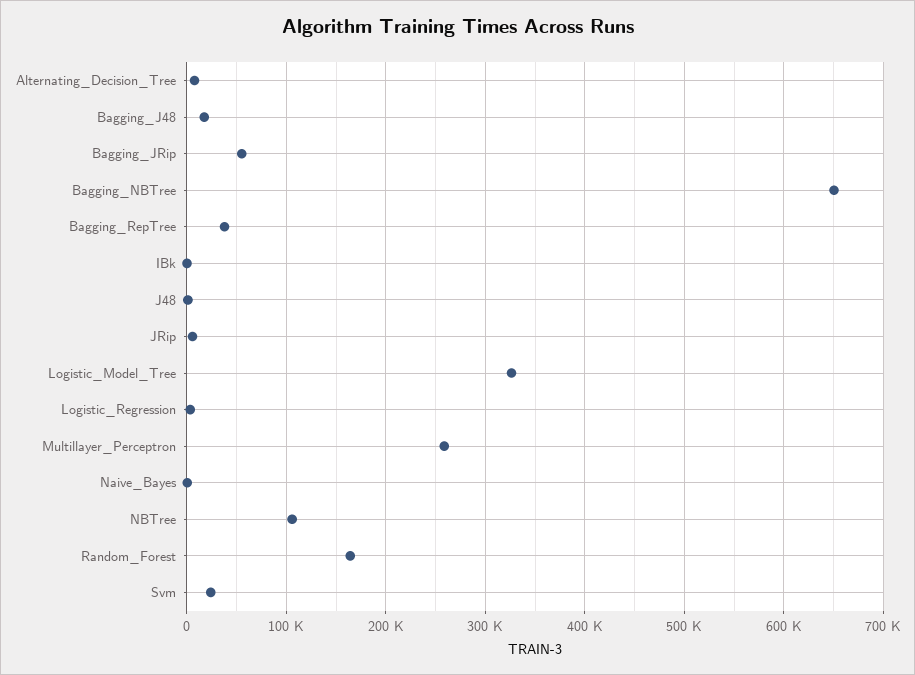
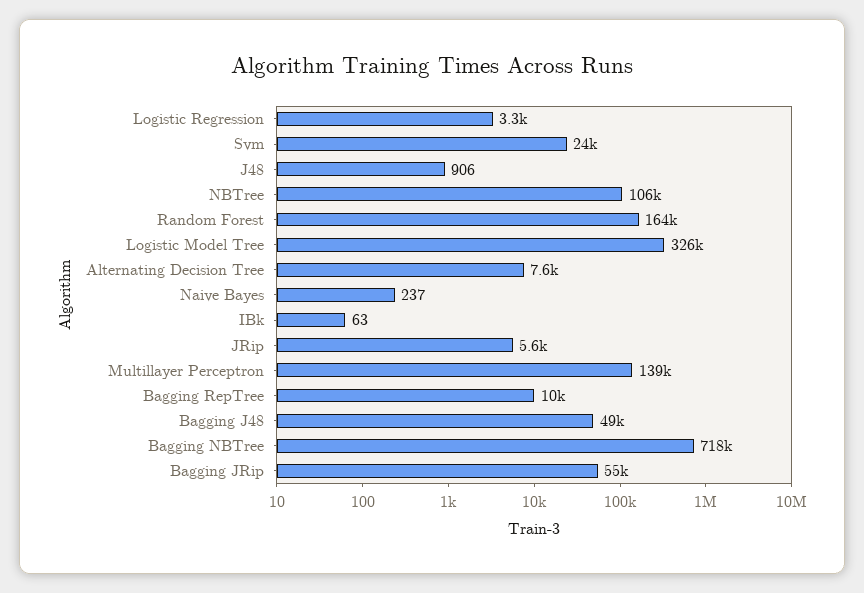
Bagging_J48: 20000 -> 49000
Bagging_NBTree: 650000 -> 718000
Bagging_RepTree: 40000 -> 10000
Multillayer_Perceptron: 260000 -> 139000

